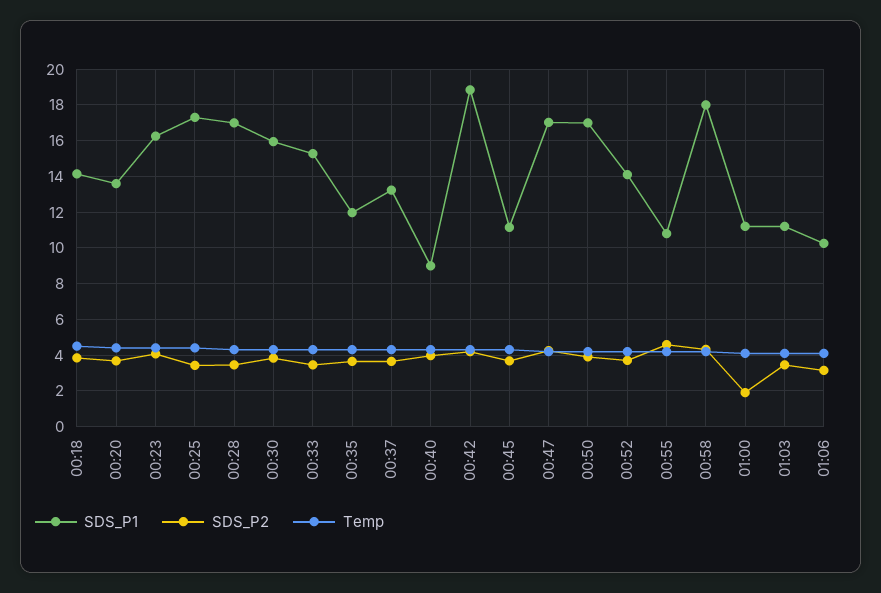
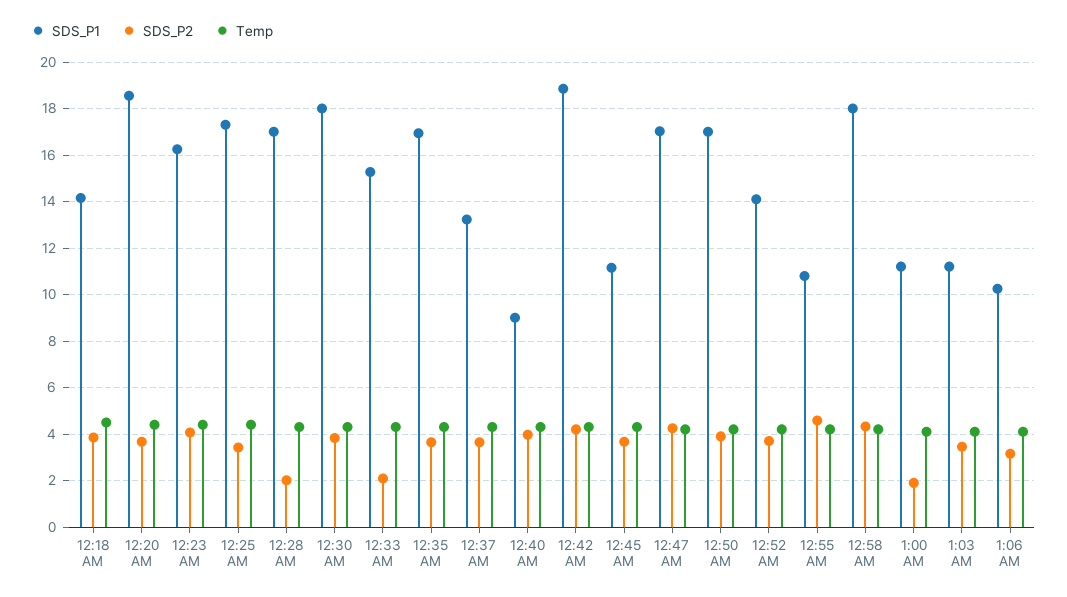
SDS_P1, 00:20: 13.5 -> 18.5
SDS_P2, 00:28: 3.5 -> 2
SDS_P1, 00:30: 16 -> 18
SDS_P2, 00:33: 3.5 -> 2
SDS_P1, 00:35: 12 -> 17

